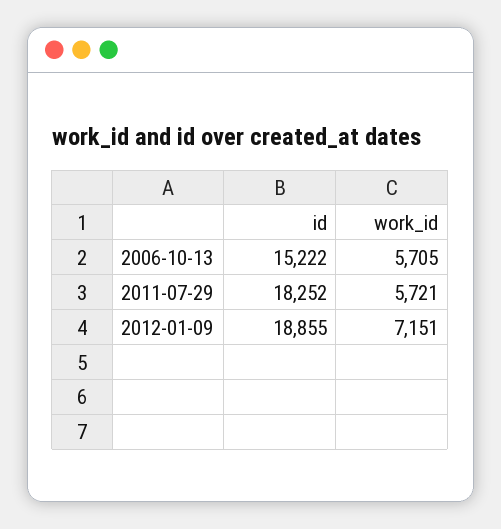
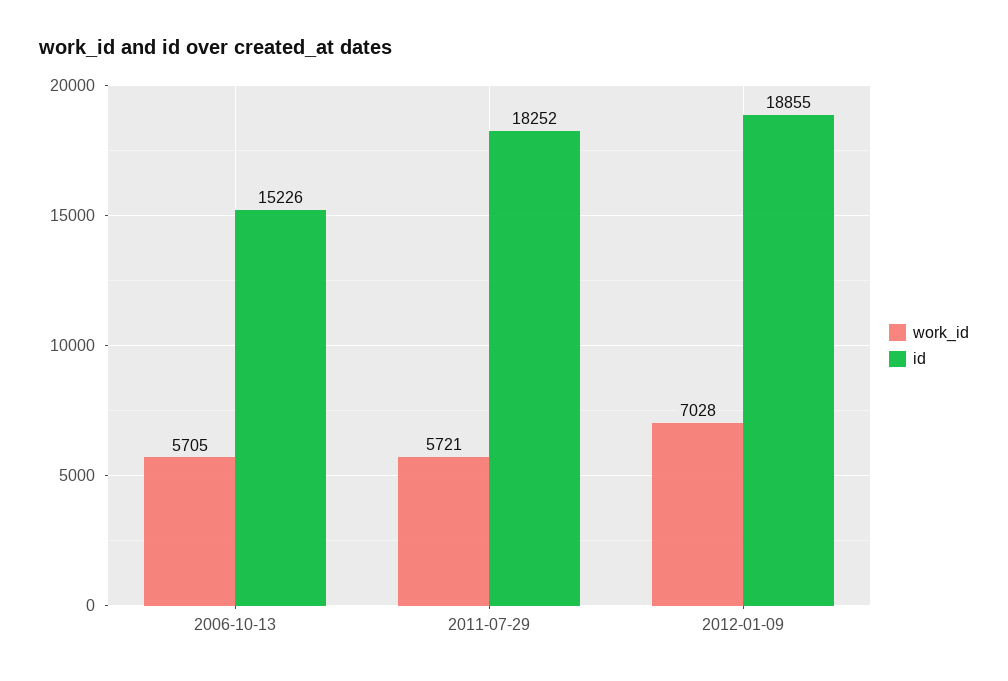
id, 2006-10-13: 15222 -> 15226
work_id, 2012-01-09: 7151 -> 7028

